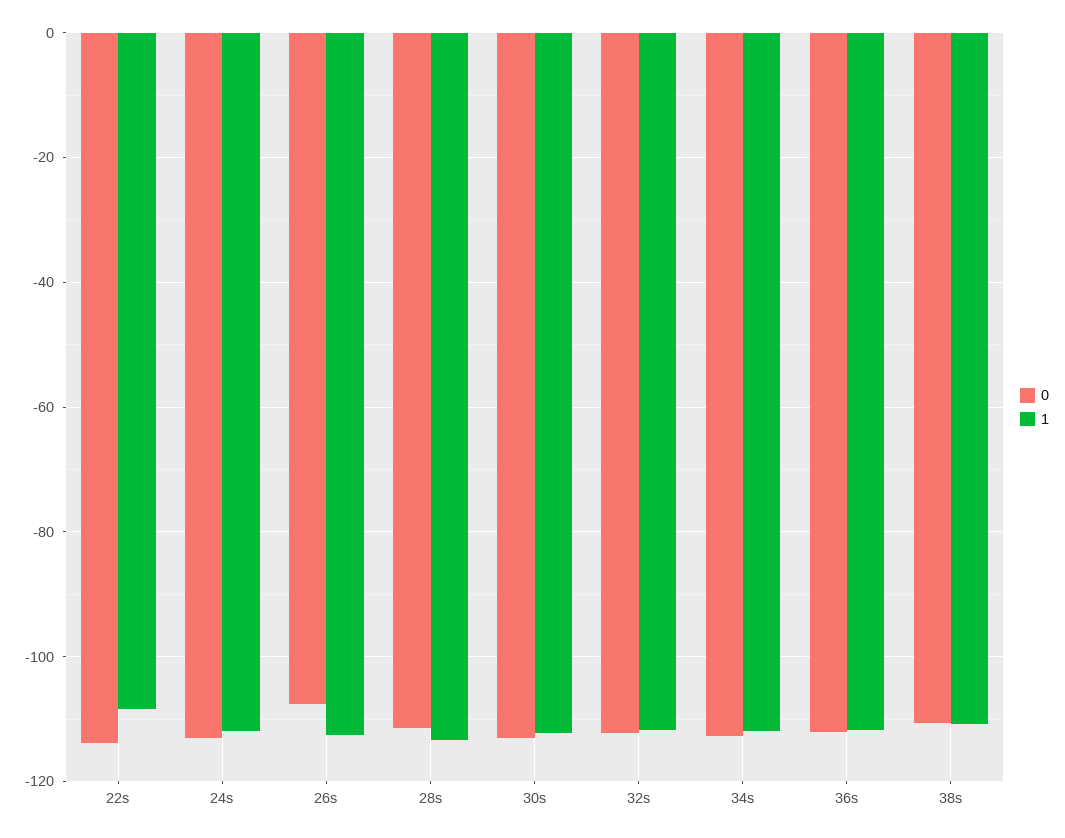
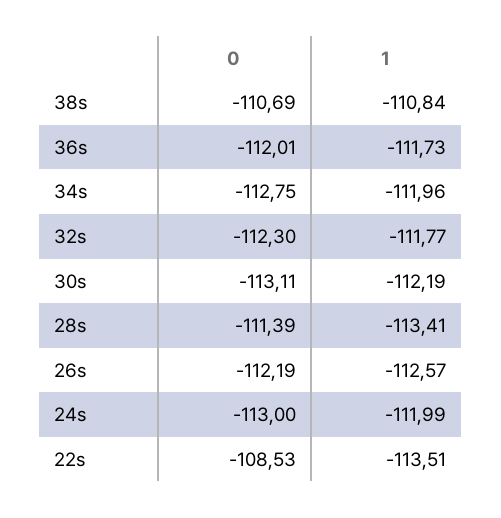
0, 22s: -114 -> -108.53
1, 22s: -108 -> -113.51
0, 26s: -108 -> -112.19

